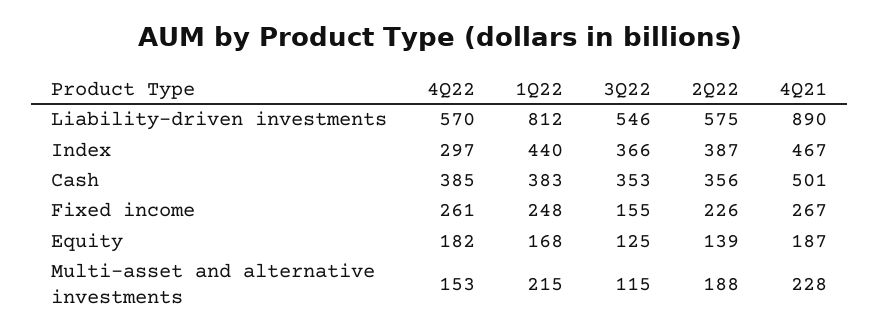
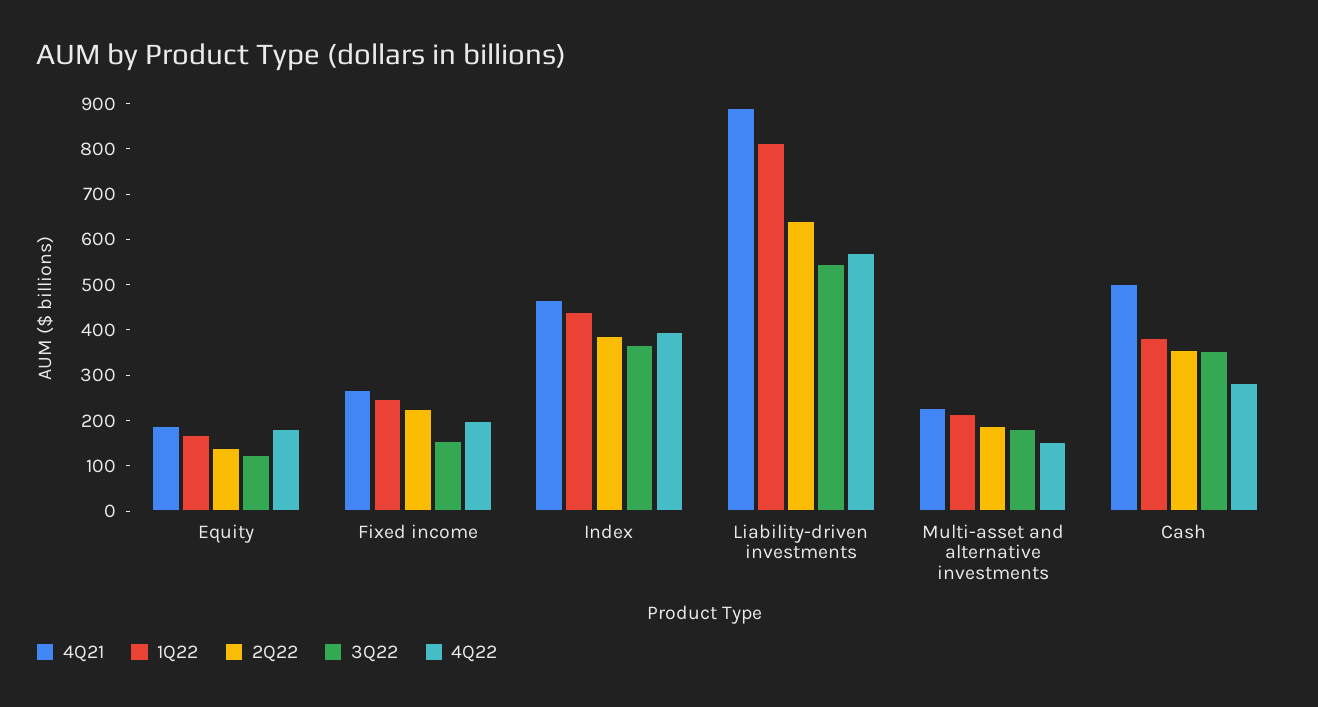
2Q22, Liability-driven investments: 575 -> 640
4Q22, Index: 297 -> 400
4Q22, Cash: 385 -> 280
4Q22, Fixed income: 261 -> 200
3Q22, Multi-asset and alternative investments: 115 -> 180

